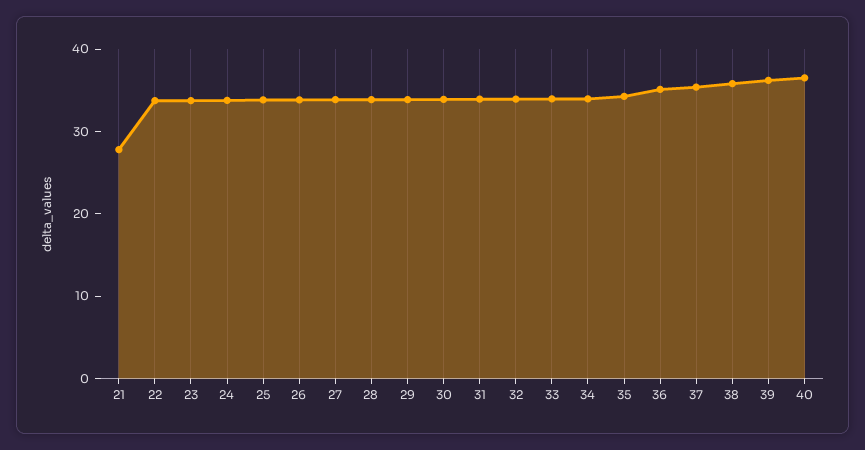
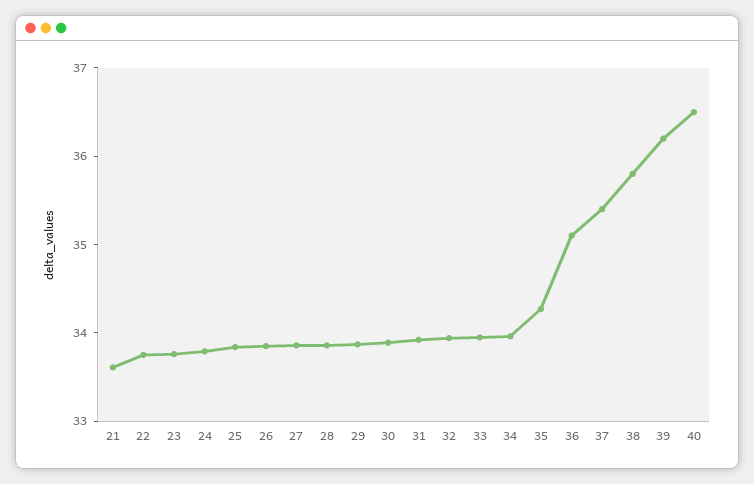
21: 28 -> 33.6

